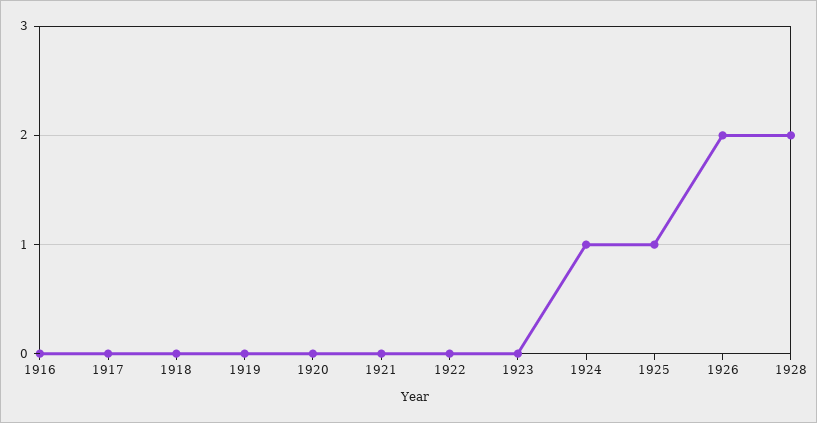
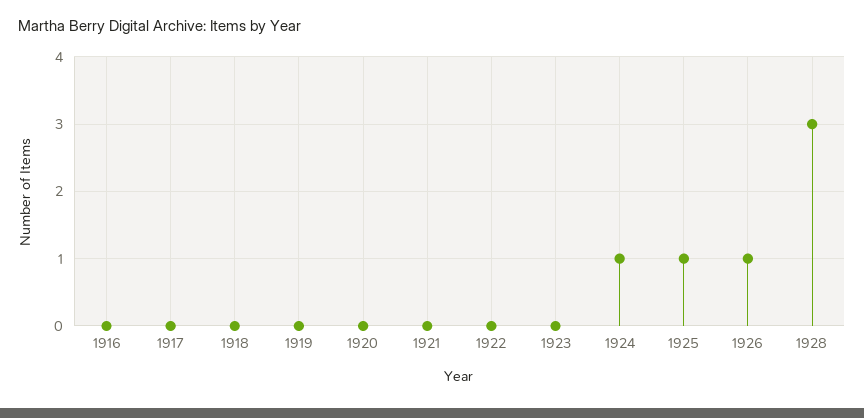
1926: 2 -> 1
1928: 2 -> 3

